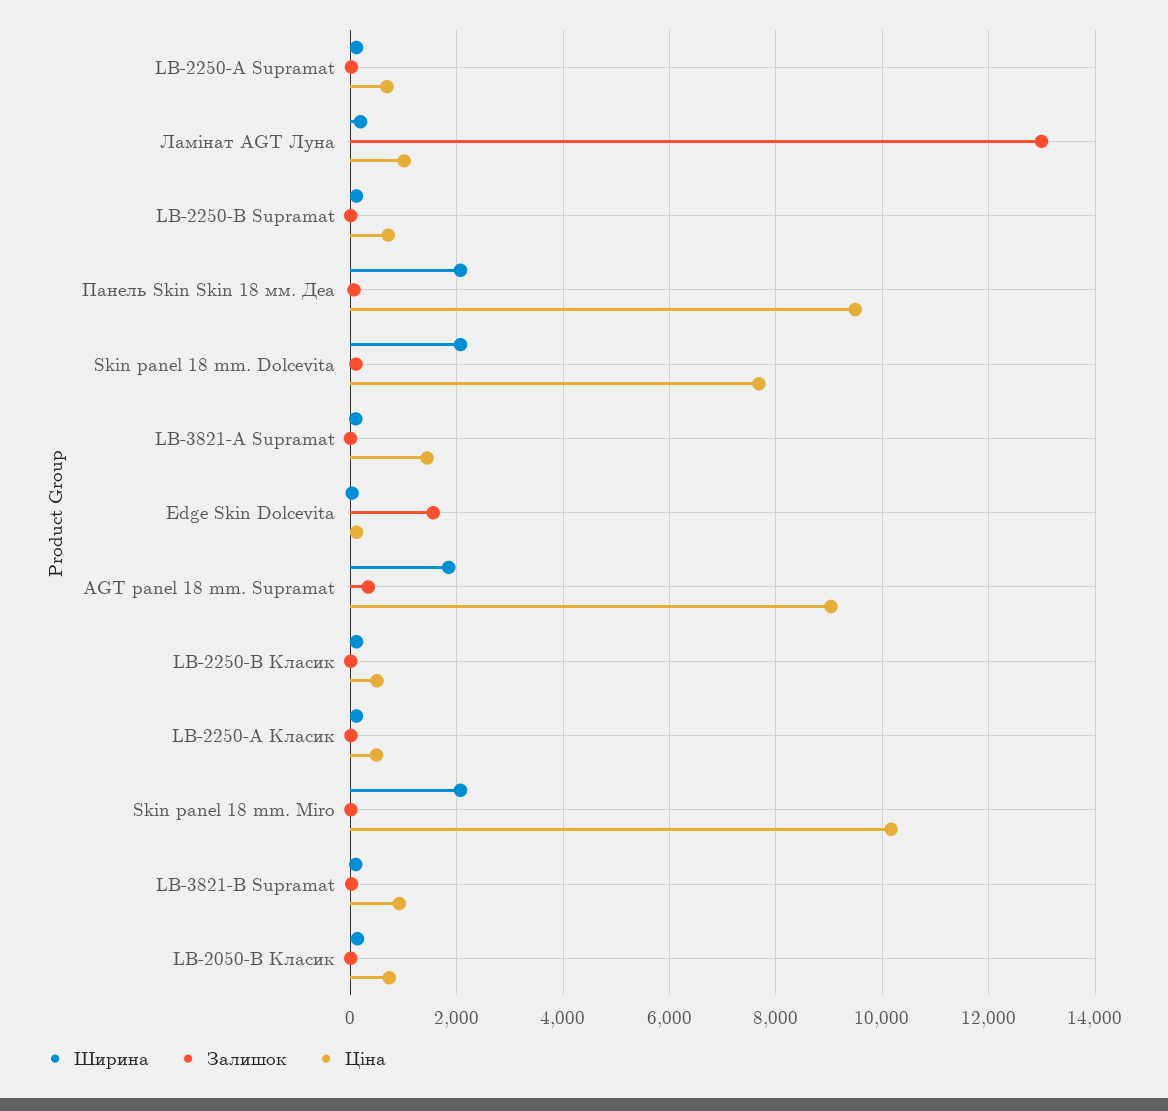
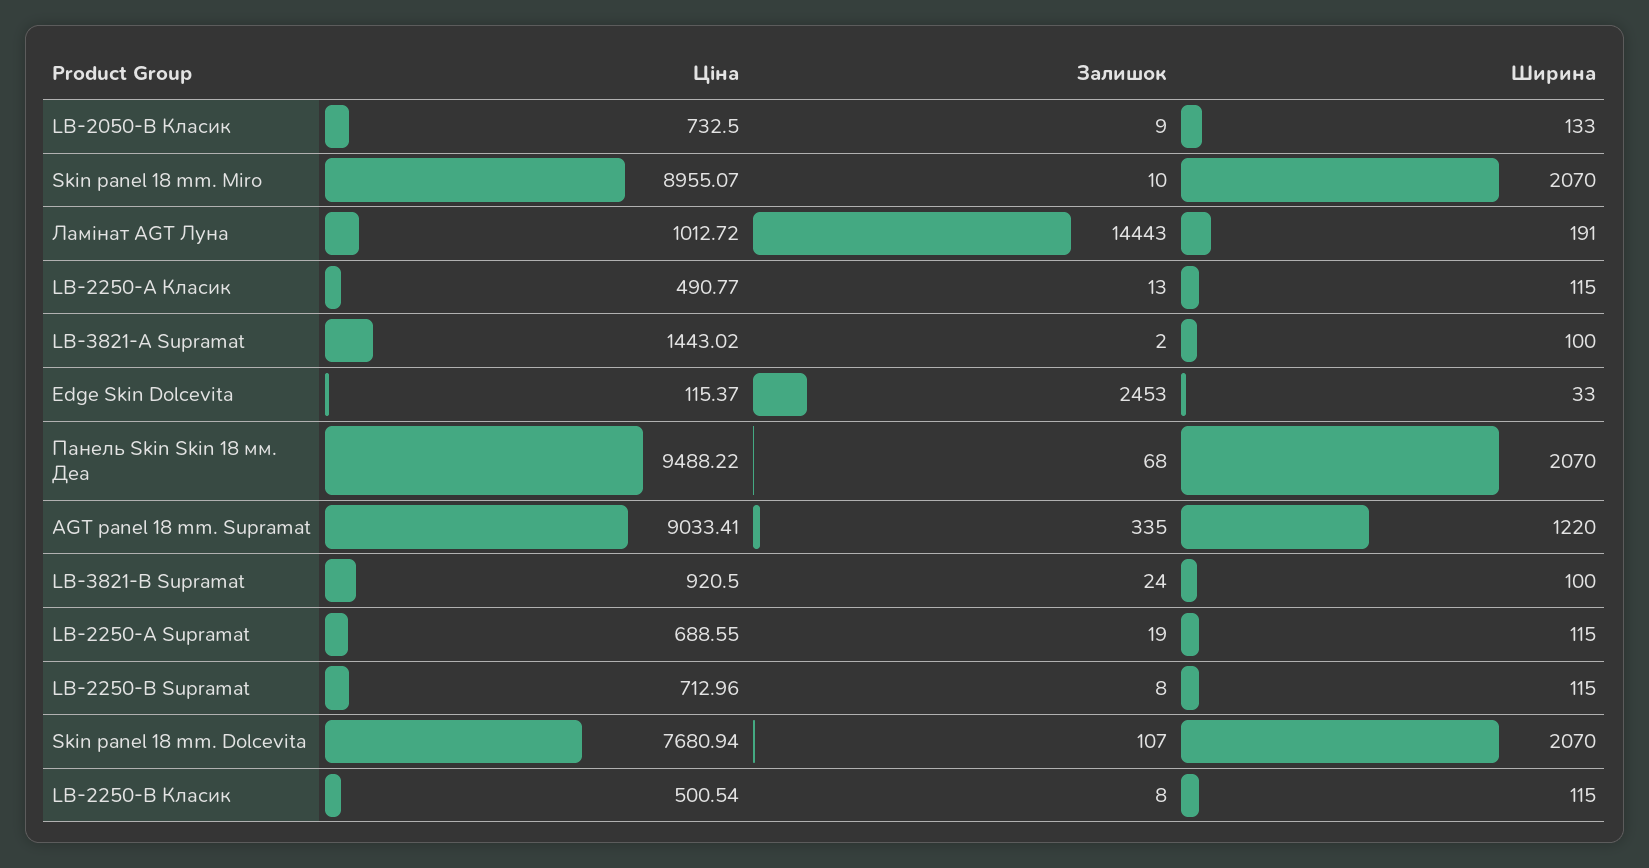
Залишок, Ламінат AGT Луна: 13000 -> 14443
Залишок, Edge Skin Dolcevita: 1600 -> 2453
Ширина, AGT panel 18 mm. Supramat: 1800 -> 1220
Ціна, Skin panel 18 mm. Miro: 10200 -> 8955.07

